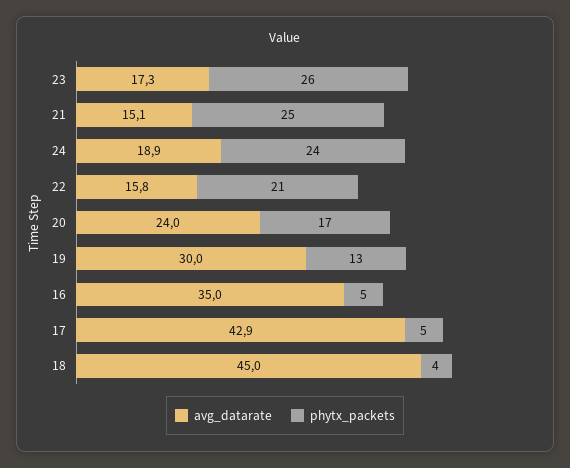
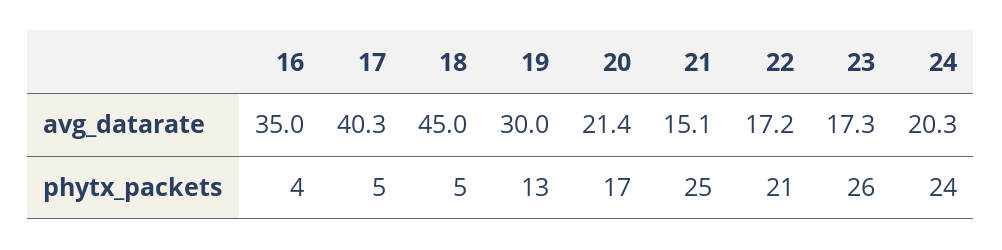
avg_datarate, 24: 18.9 -> 20.3
avg_datarate, 22: 15.8 -> 17.2
avg_datarate, 20: 24 -> 21.4
phytx_packets, 16: 5 -> 4
avg_datarate, 17: 42.9 -> 40.3
phytx_packets, 18: 4 -> 5

